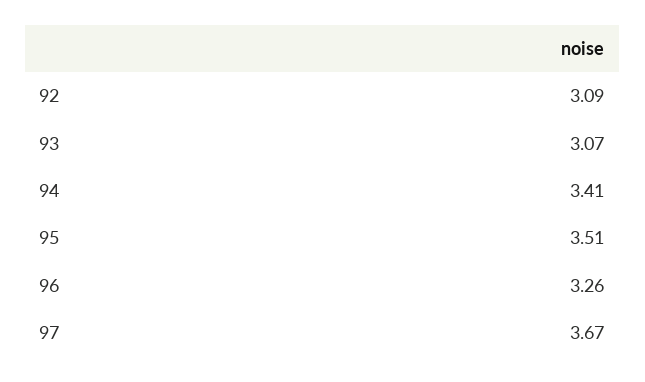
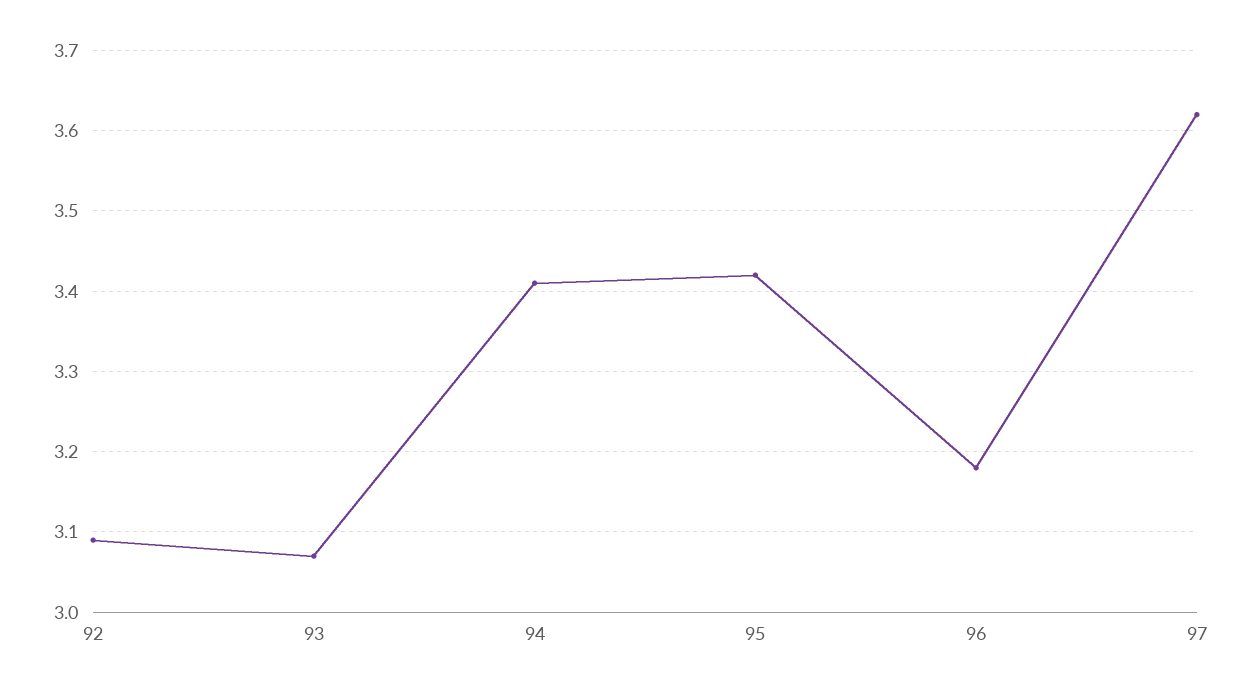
95: 3.51 -> 3.42
96: 3.26 -> 3.18
97: 3.67 -> 3.62

